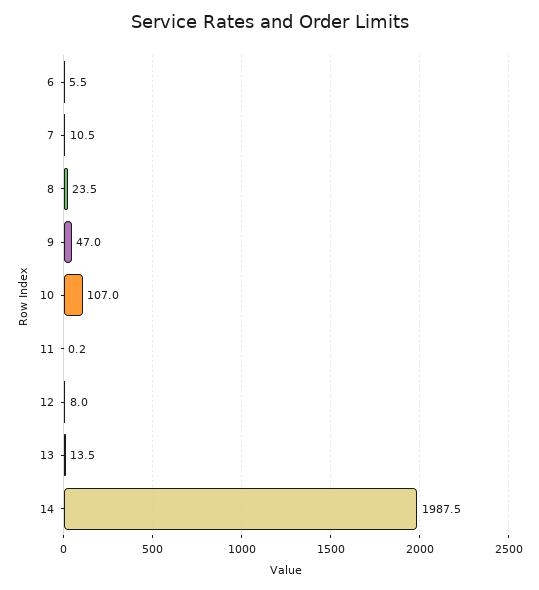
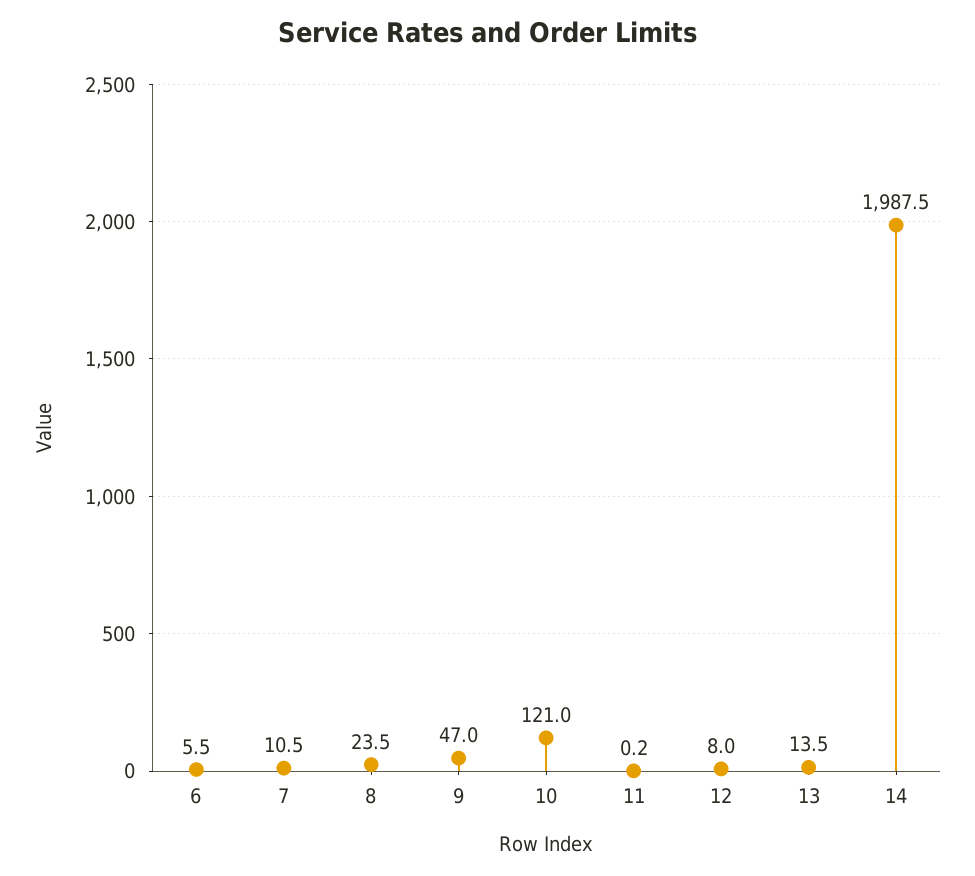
10: 107 -> 121

